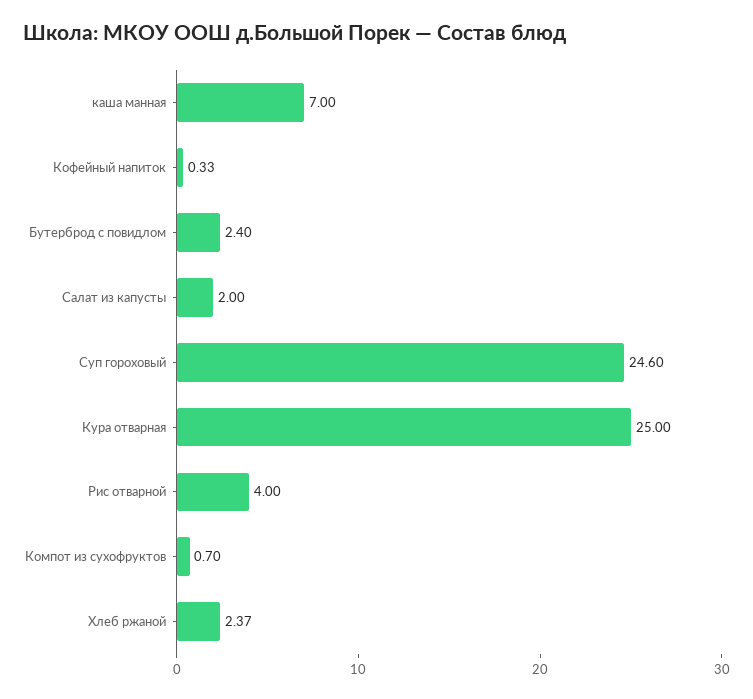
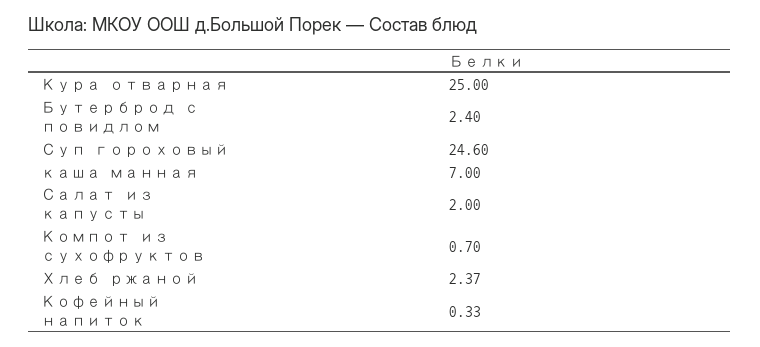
Рис отварной: 4 -> none

